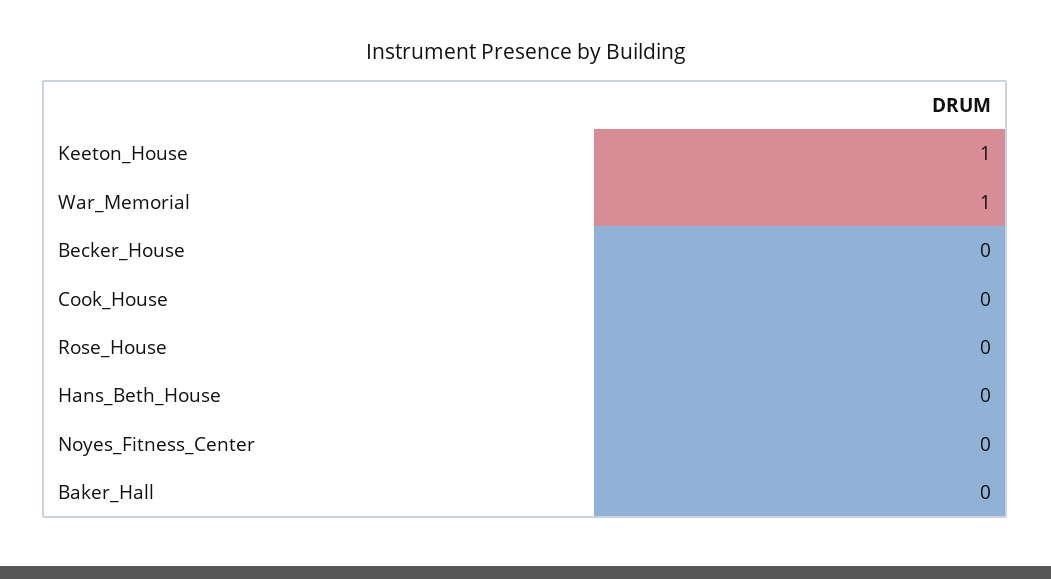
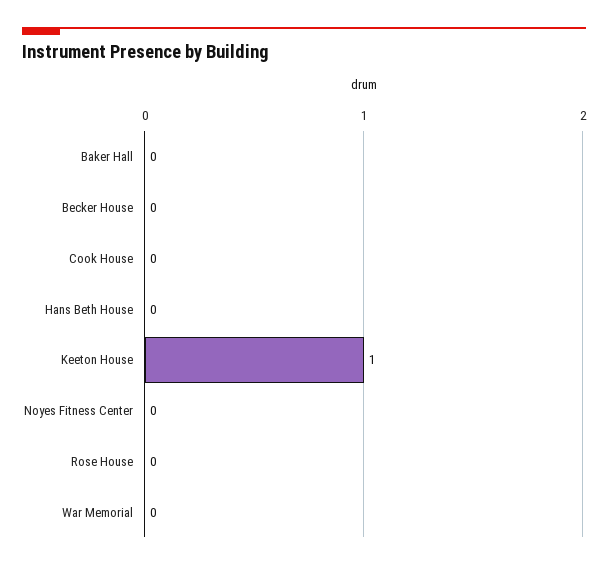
War_Memorial: 1 -> 0

